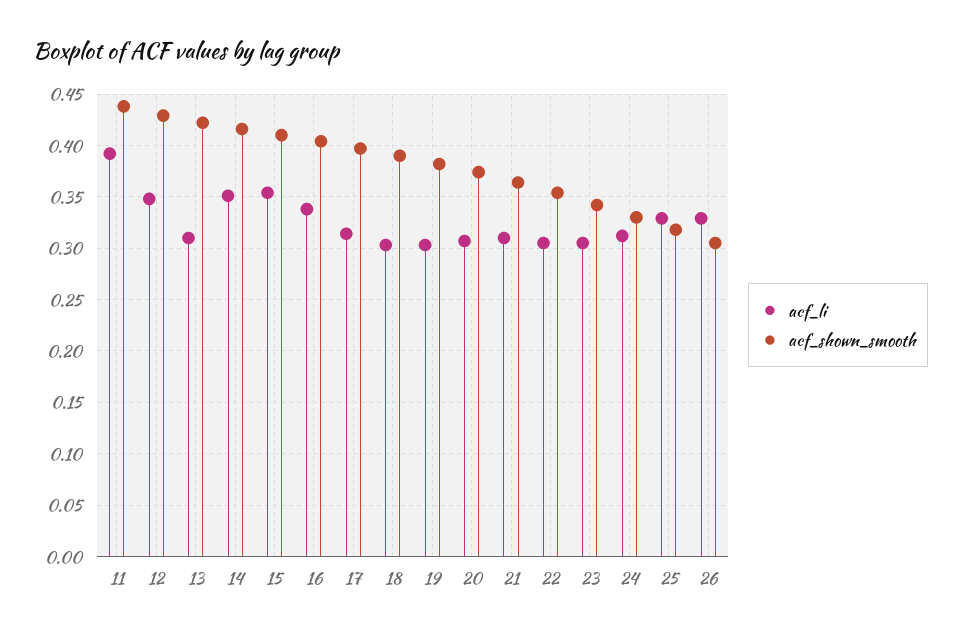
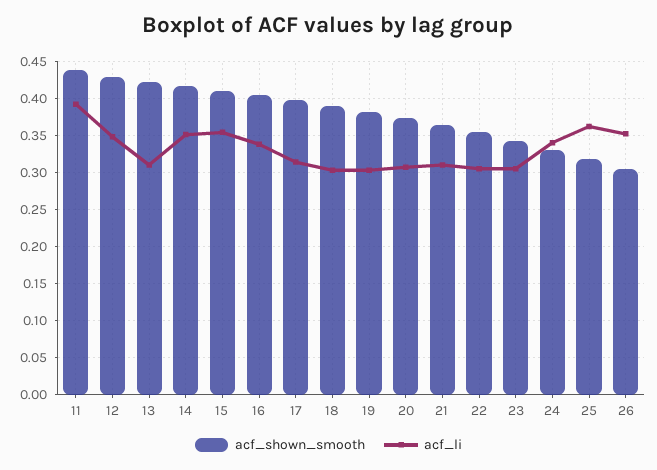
acf_li, 24: 0.31 -> 0.34
acf_li, 25: 0.33 -> 0.36
acf_li, 26: 0.33 -> 0.35

